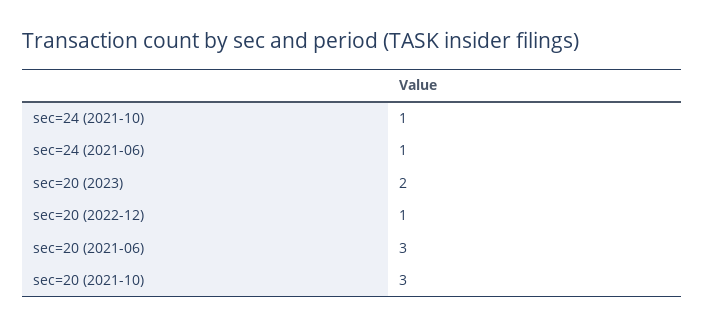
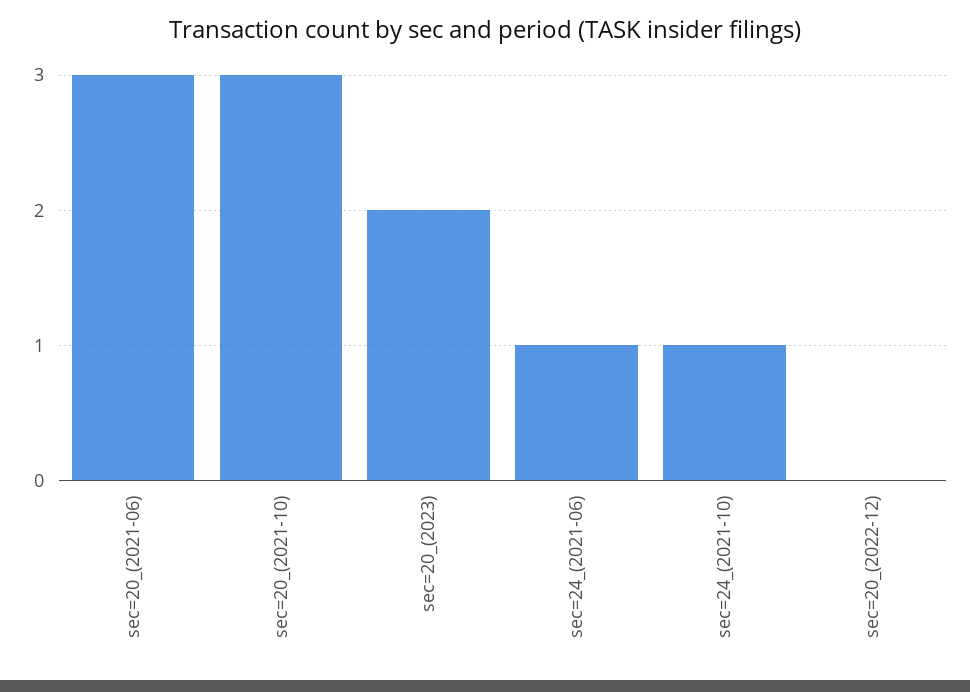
sec=20 (2022-12): 1 -> 0

